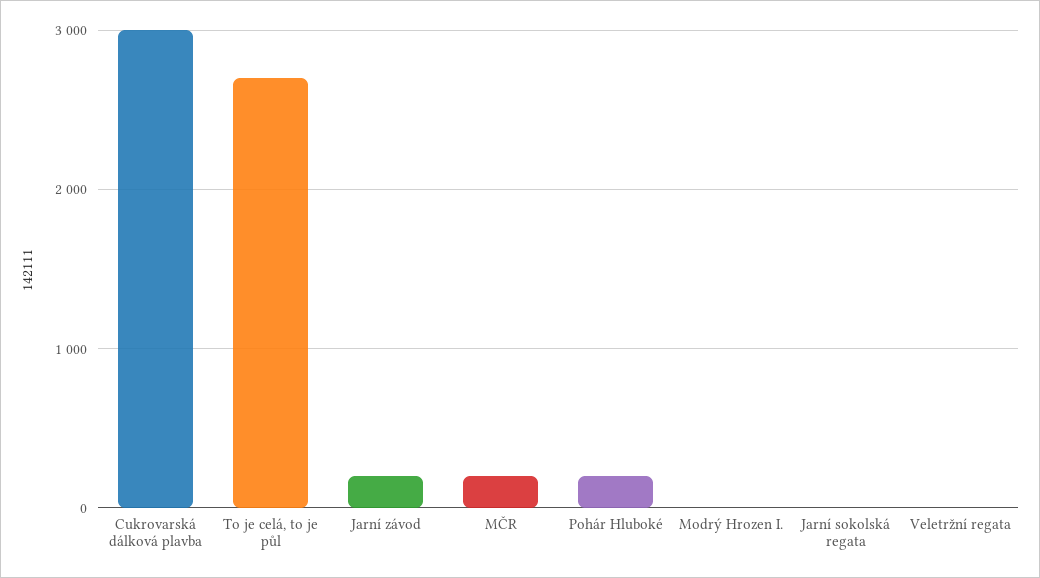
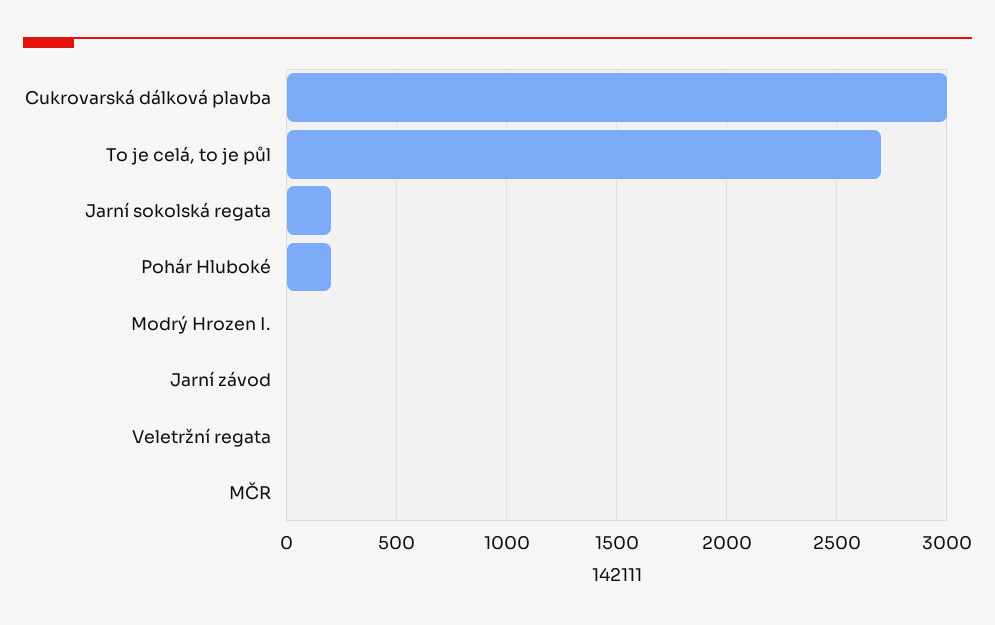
Jarní závod: 200 -> 0
MČR: 200 -> 0
Jarní sokolská regata: 0 -> 200

